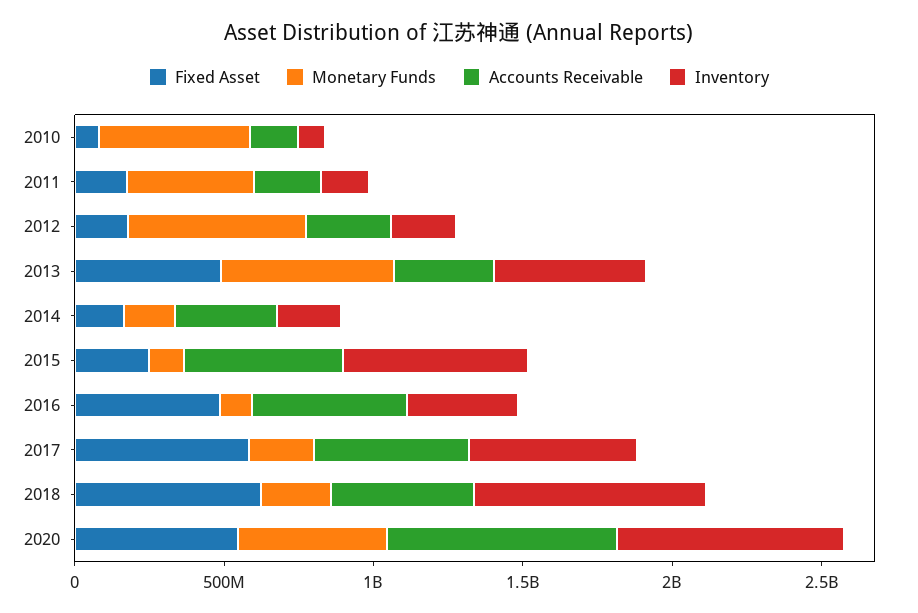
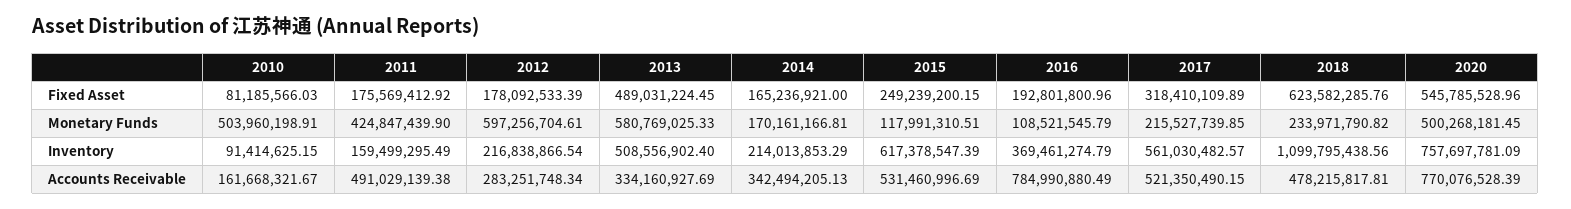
Accounts Receivable, 2011: 200000000 -> 491029139.38
Fixed Asset, 2016: 500000000 -> 192801800.96
Accounts Receivable, 2016: 500000000 -> 784990880.49
Fixed Asset, 2017: 600000000 -> 318410109.89
Inventory, 2018: 800000000 -> 1099795438.56

